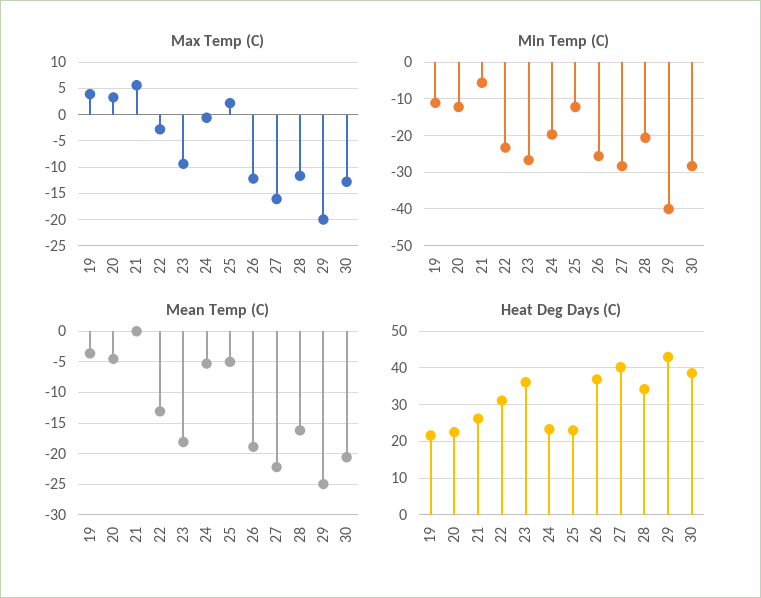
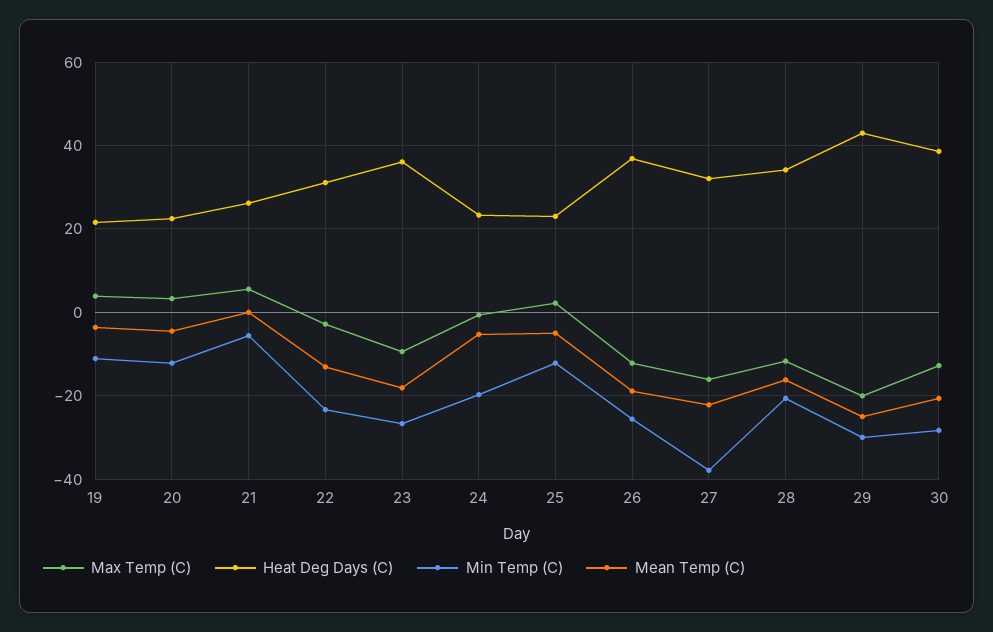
Min Temp (C), 27: -28 -> -38
Min Temp (C), 29: -40 -> -30
Heat Deg Days (C), 27: 40 -> 32

